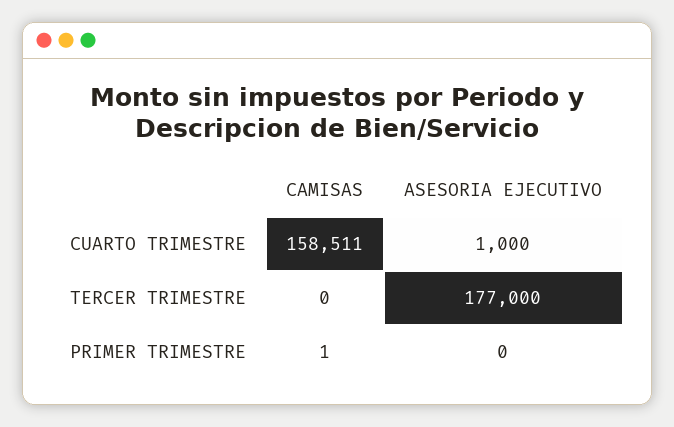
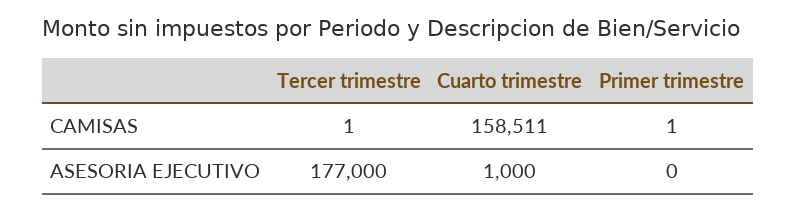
CAMISAS, TERCER TRIMESTRE: 0 -> 1

